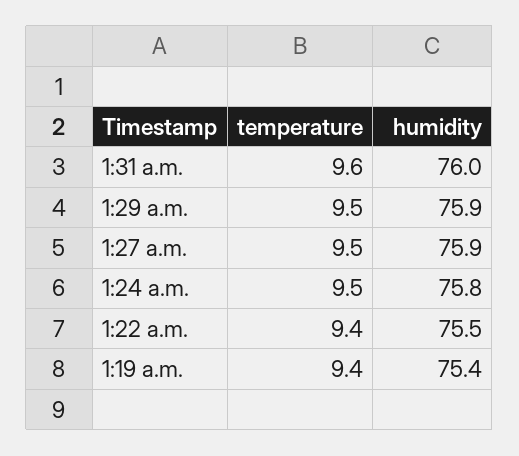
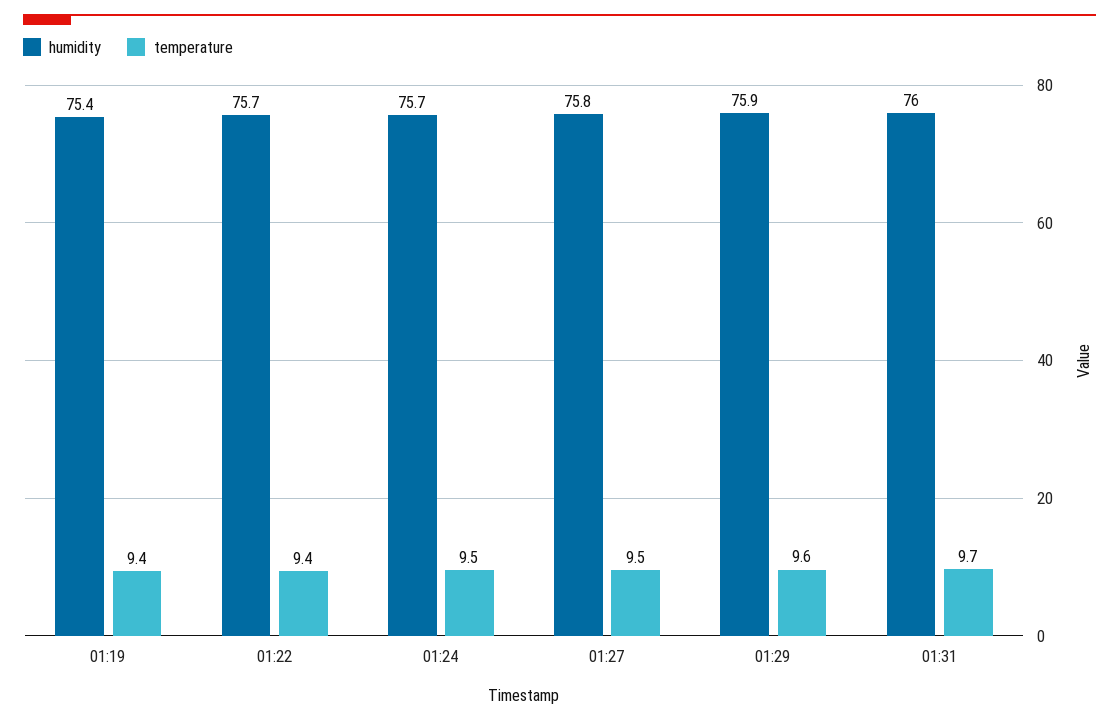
temperature, 1:31 a.m.: 9.6 -> 9.7
temperature, 1:29 a.m.: 9.5 -> 9.6
humidity, 1:27 a.m.: 75.9 -> 75.8
humidity, 1:24 a.m.: 75.8 -> 75.7
humidity, 1:22 a.m.: 75.5 -> 75.7

